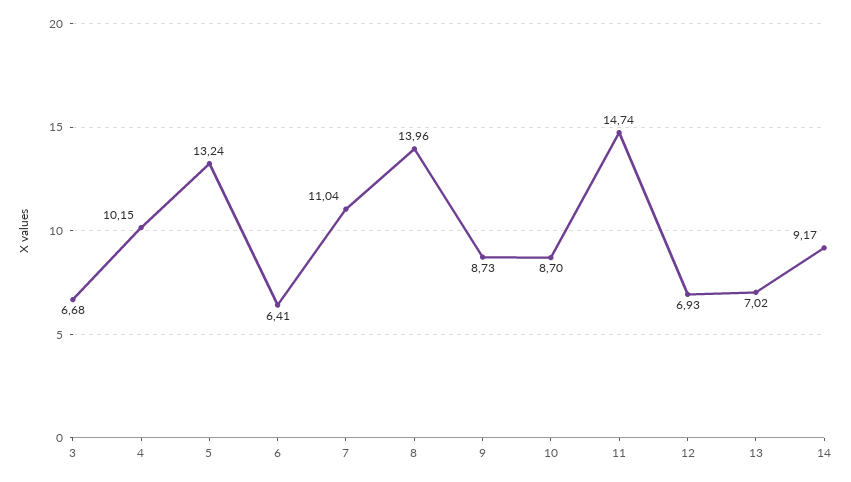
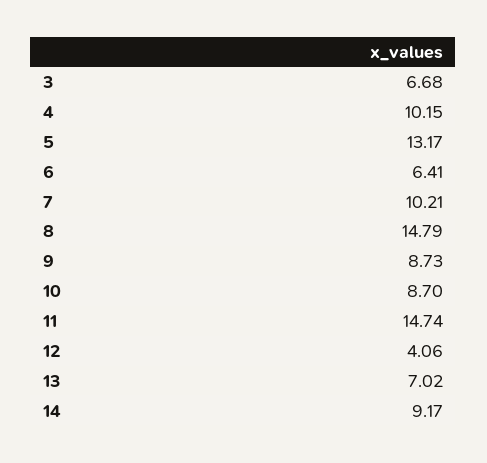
5: 13.24 -> 13.17
7: 11.04 -> 10.21
8: 13.96 -> 14.79
12: 6.93 -> 4.06

